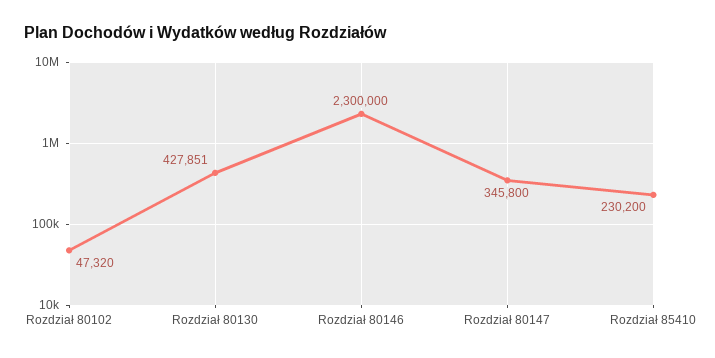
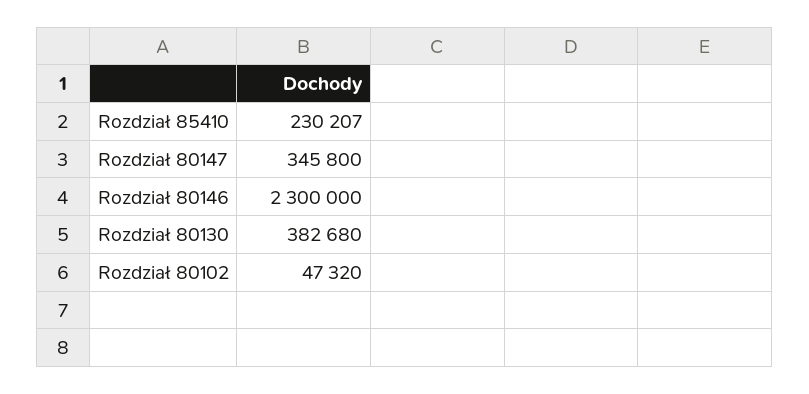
Rozdział 80130: 427851 -> 382680
Rozdział 85410: 230200 -> 230207

